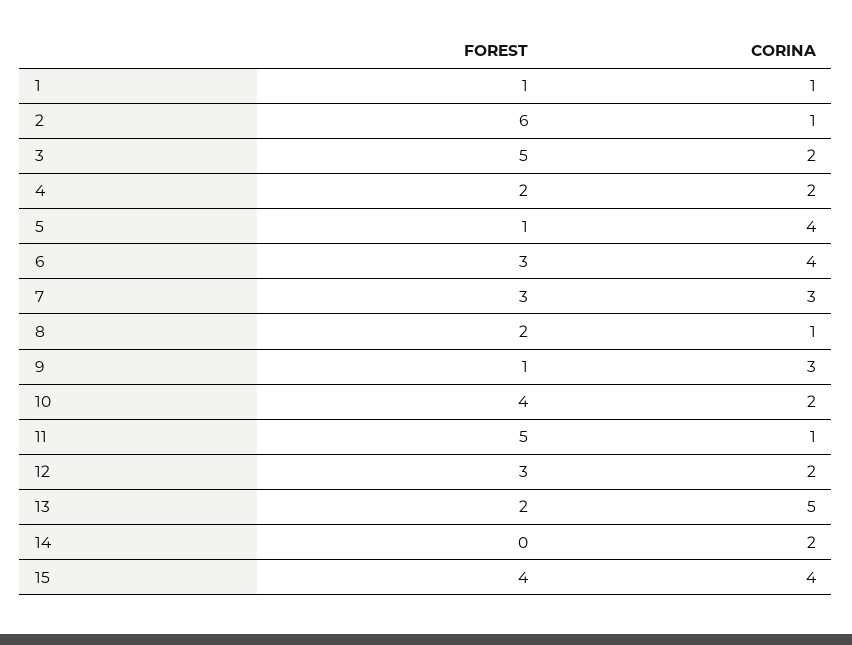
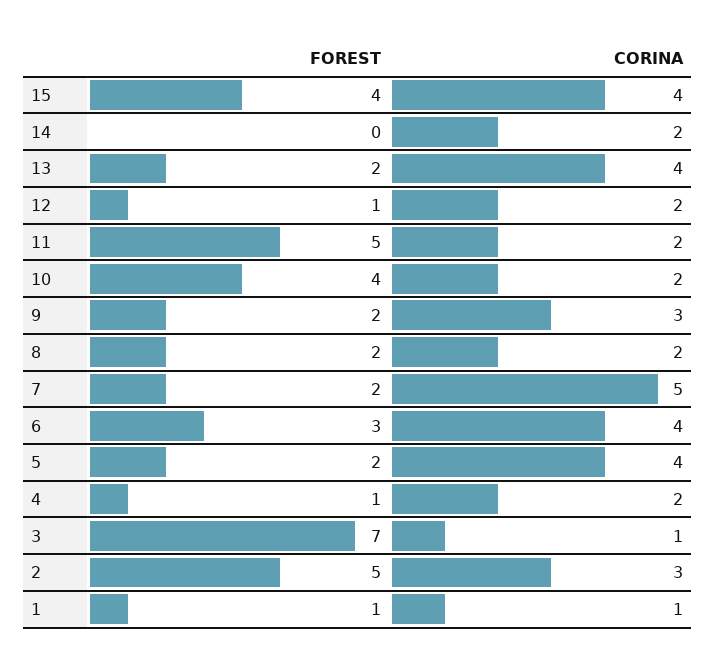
FOREST, 2: 6 -> 5
CORINA, 2: 1 -> 3
FOREST, 3: 5 -> 7
CORINA, 3: 2 -> 1
FOREST, 4: 2 -> 1
FOREST, 5: 1 -> 2
FOREST, 7: 3 -> 2
CORINA, 7: 3 -> 5
CORINA, 8: 1 -> 2
FOREST, 9: 1 -> 2
CORINA, 11: 1 -> 2
FOREST, 12: 3 -> 1
CORINA, 13: 5 -> 4

